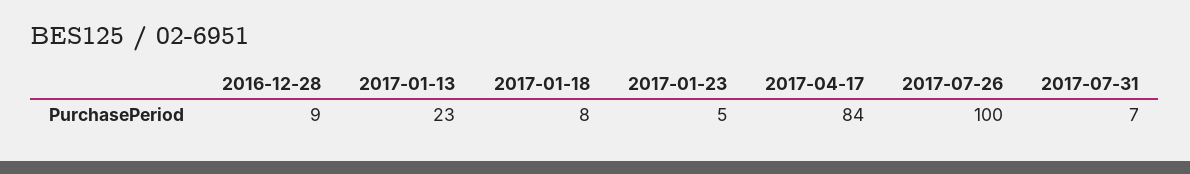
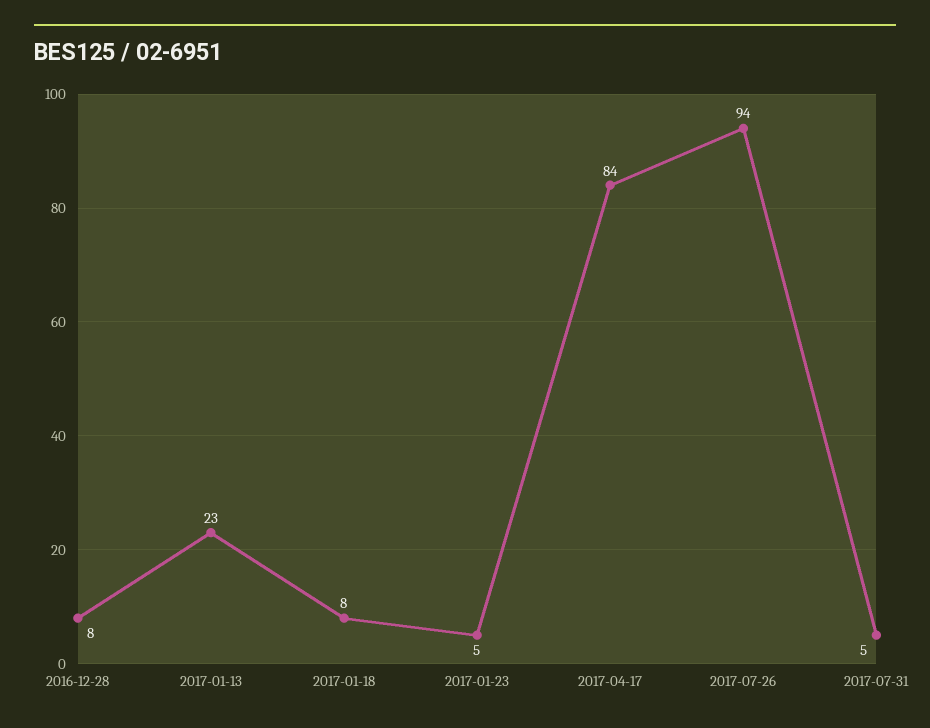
2016-12-28: 9 -> 8
2017-07-26: 100 -> 94
2017-07-31: 7 -> 5

